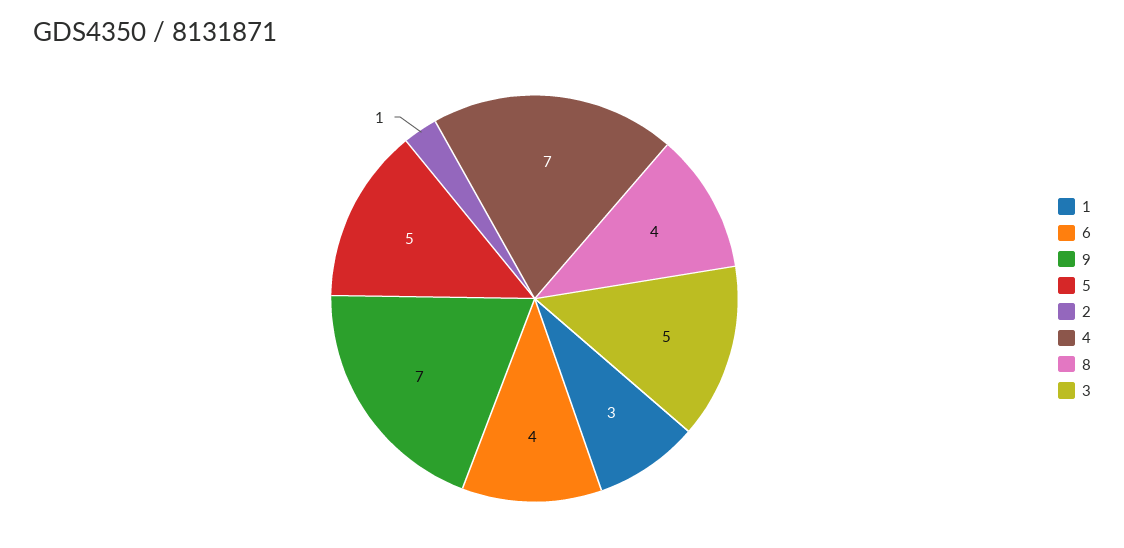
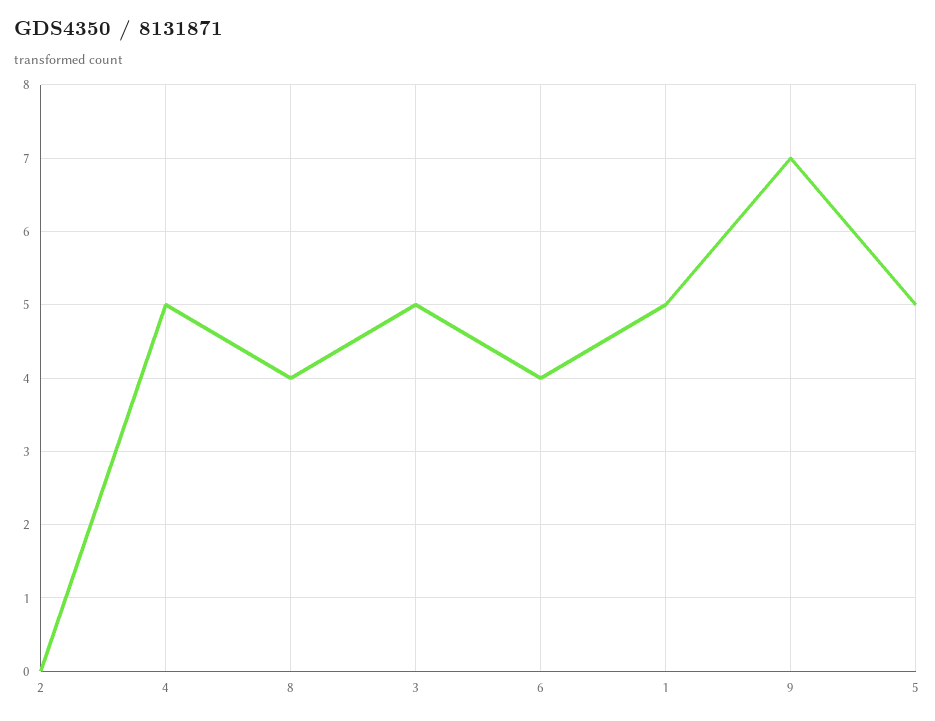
1: 3 -> 5
2: 1 -> 0
4: 7 -> 5

